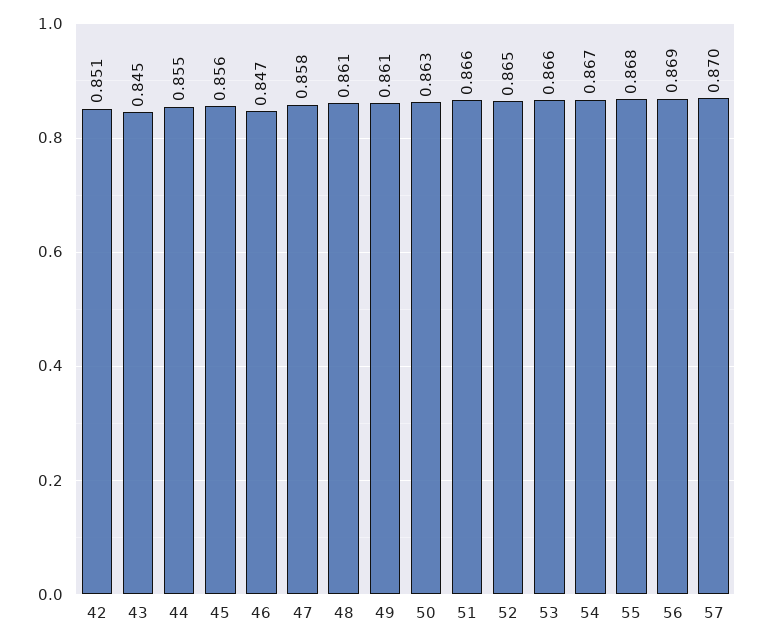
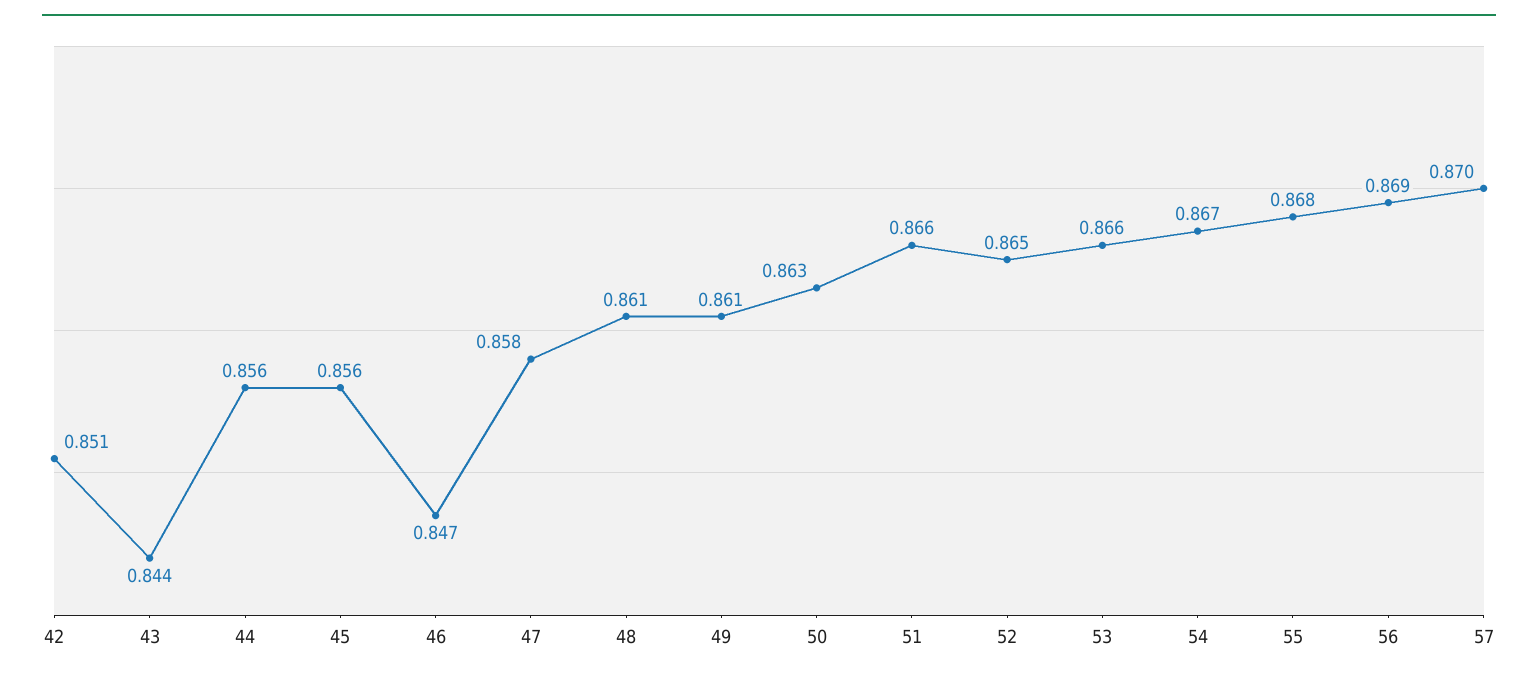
43: 0.845 -> 0.844
44: 0.855 -> 0.856

